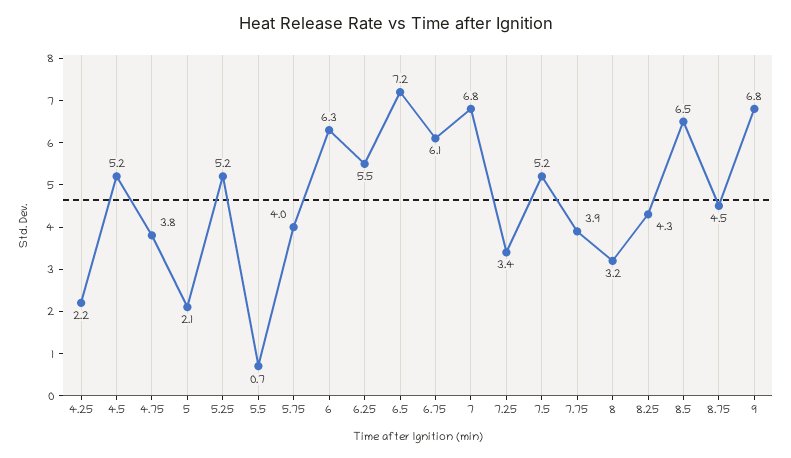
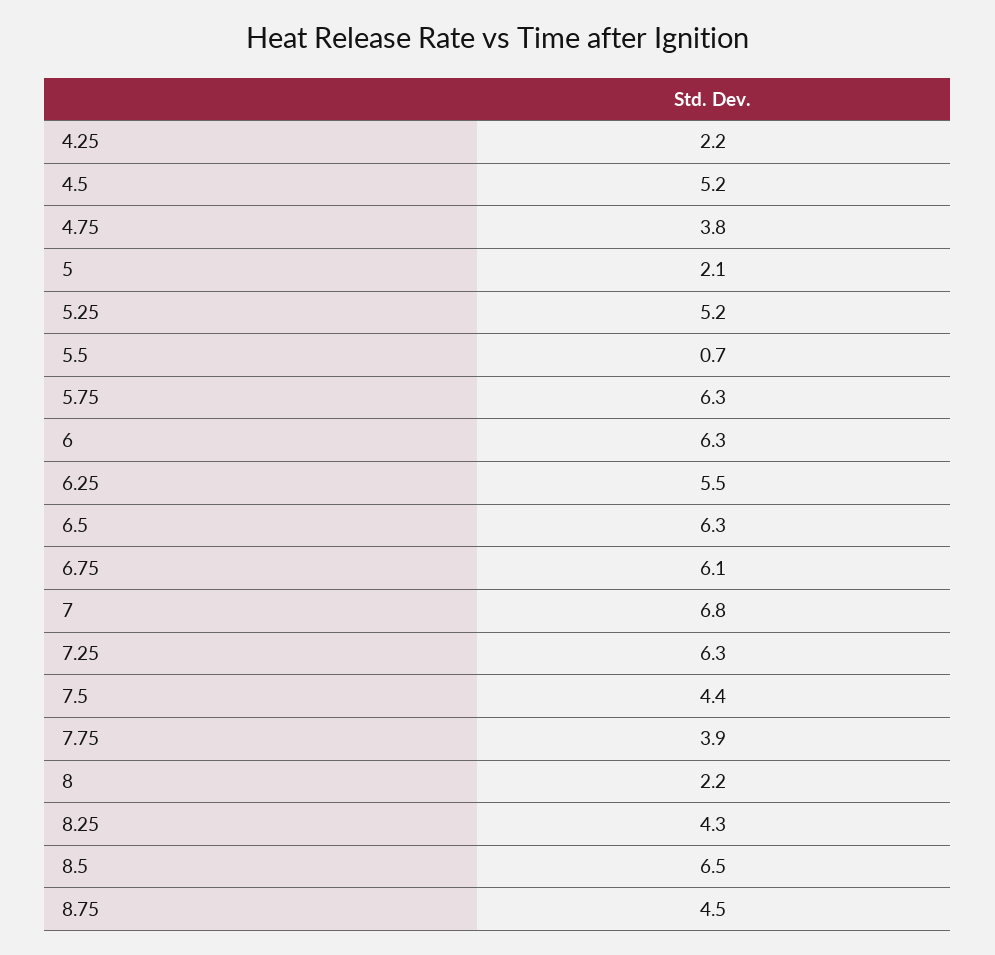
5.75: 4 -> 6.3
6.5: 7.2 -> 6.3
7.25: 3.4 -> 6.3
7.5: 5.2 -> 4.4
8: 3.2 -> 2.2
9: 6.8 -> none

